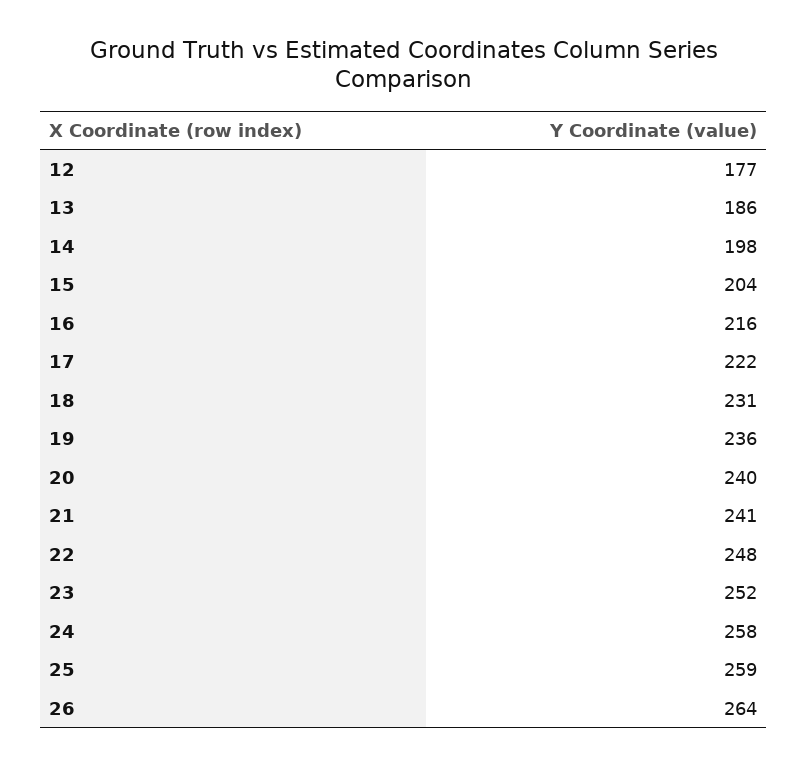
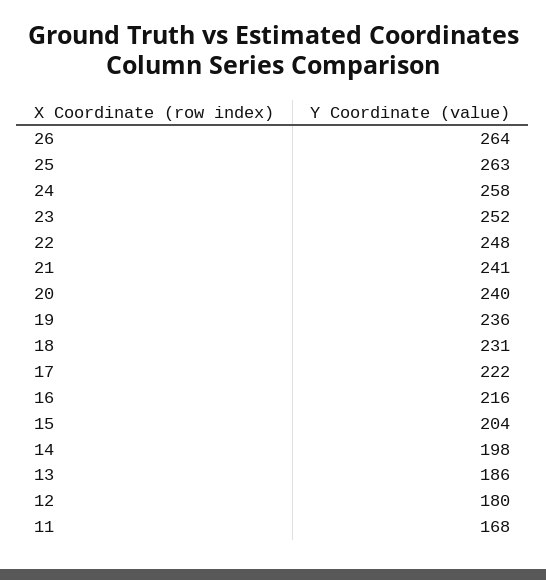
12: 177 -> 180
25: 259 -> 263
11: none -> 168

